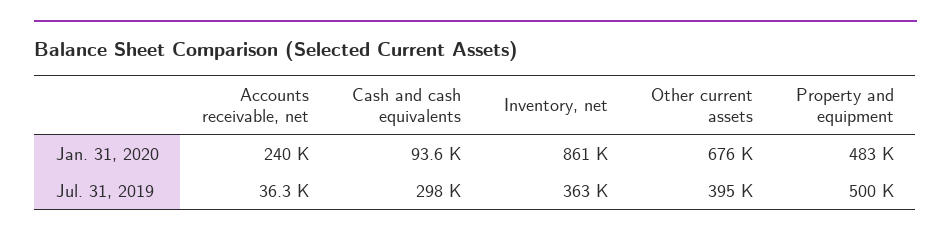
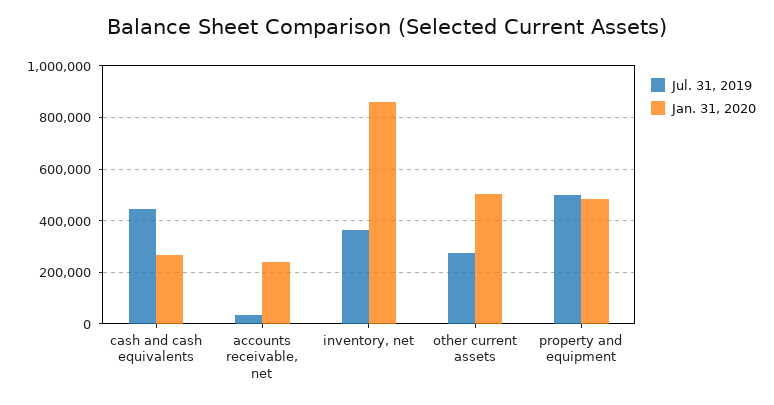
Jan. 31, 2020, Cash and cash equivalents: 93600 -> 275000
Jan. 31, 2020, Other current assets: 676000 -> 500000
Jul. 31, 2019, Cash and cash equivalents: 298000 -> 450000
Jul. 31, 2019, Other current assets: 395000 -> 275000

